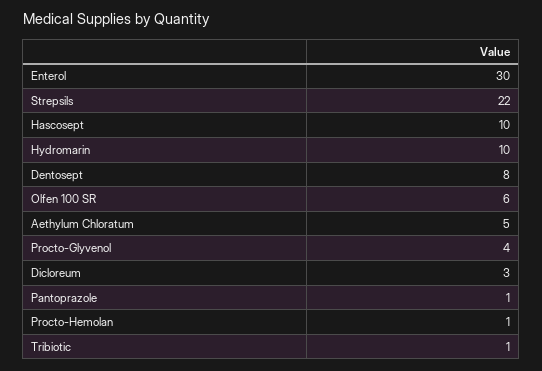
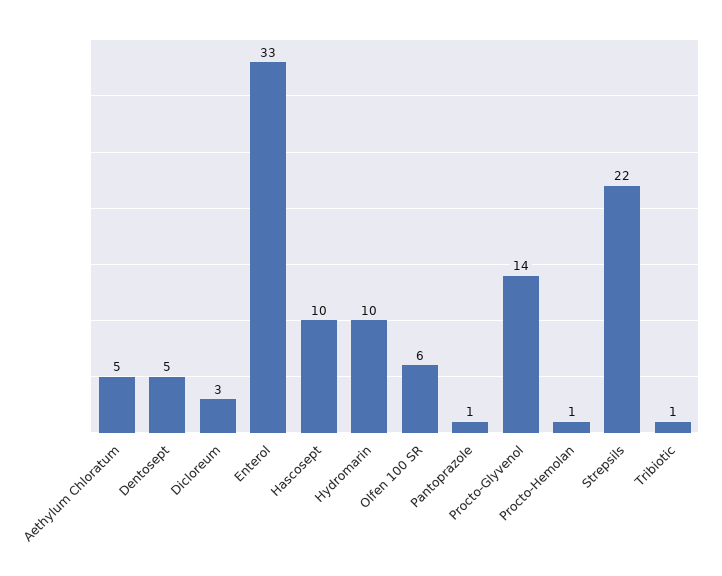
Enterol: 30 -> 33
Dentosept: 8 -> 5
Procto-Glyvenol: 4 -> 14

